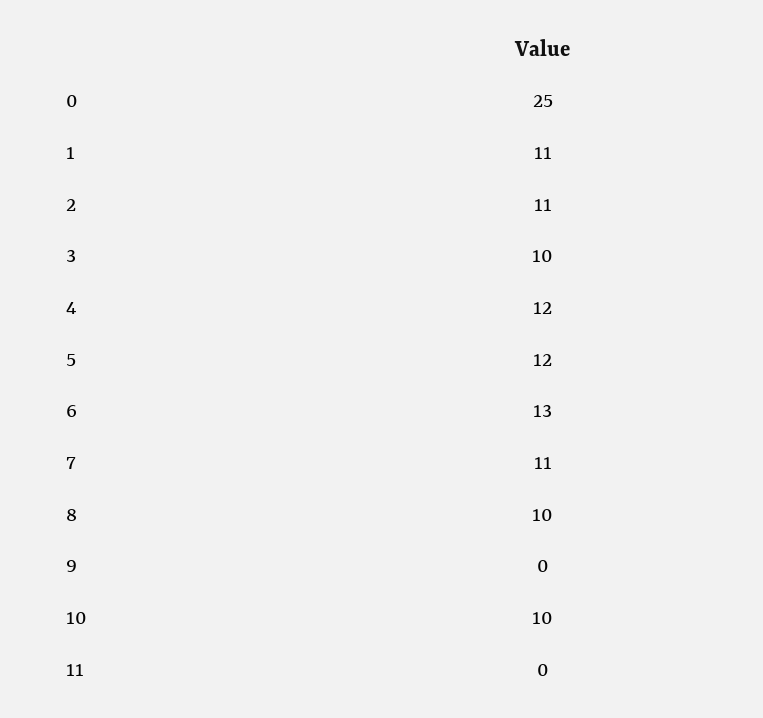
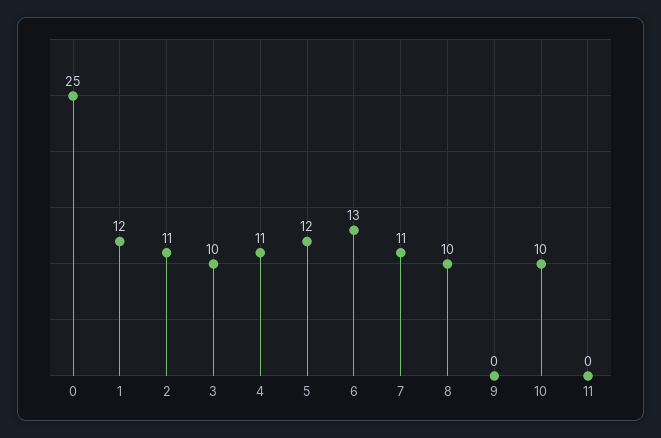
1: 11 -> 12
4: 12 -> 11

